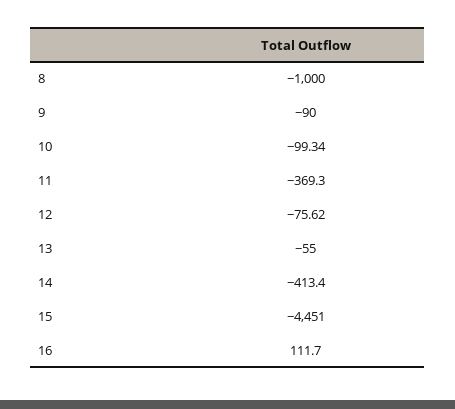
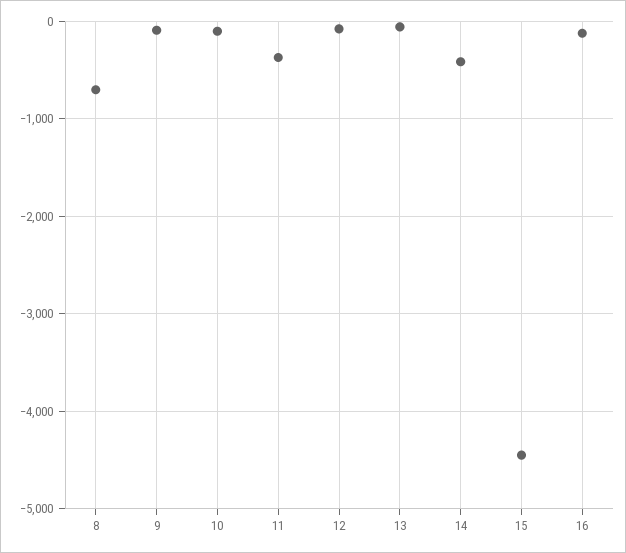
8: -1000 -> -700
16: 111.7 -> -100

